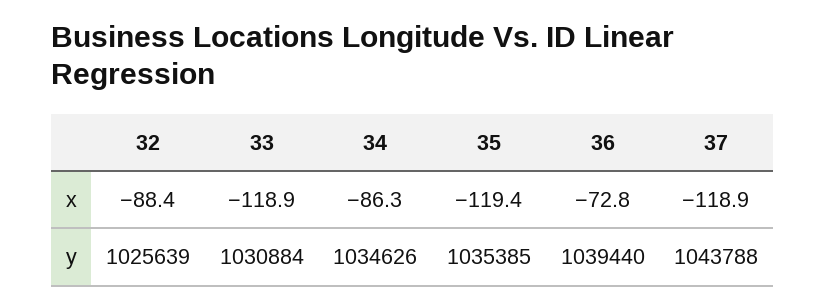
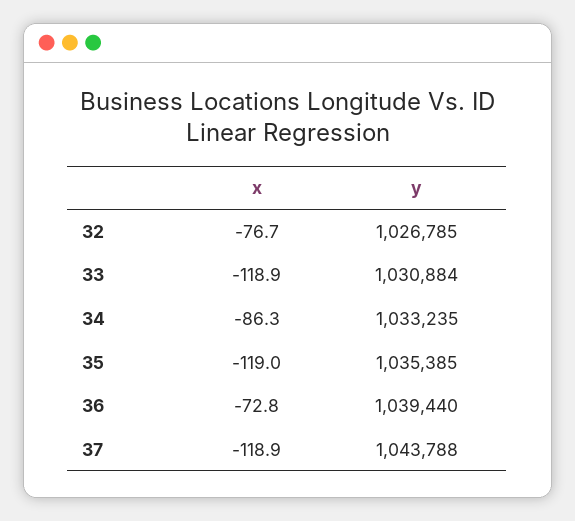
32, x: -88.4 -> -76.7
35, x: -119.4 -> -119
32, y: 1025639 -> 1026785
34, y: 1034626 -> 1033235

